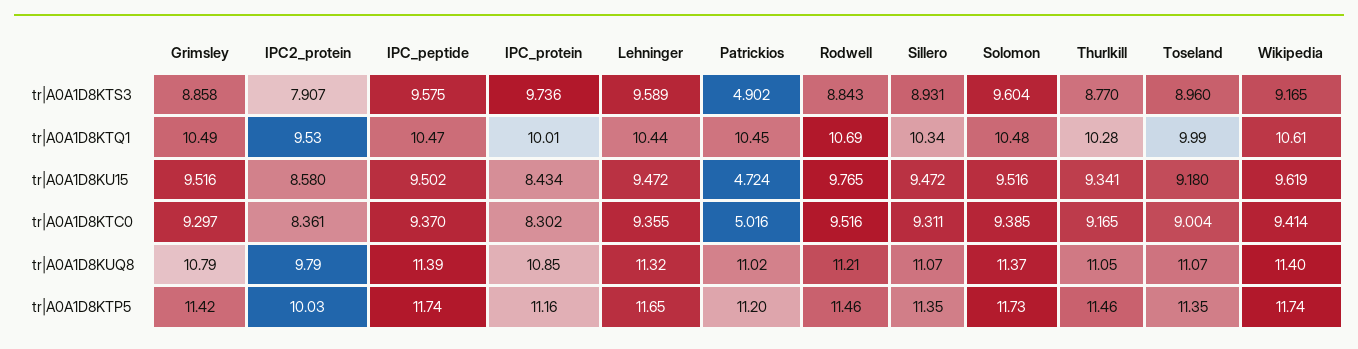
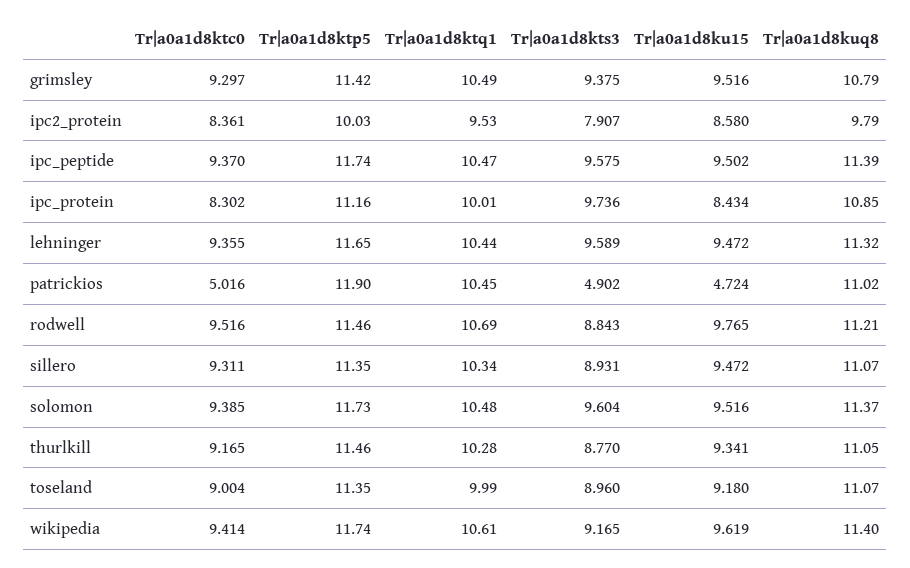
Grimsley, tr|A0A1D8KTS3: 8.858 -> 9.375
Patrickios, tr|A0A1D8KTP5: 11.2 -> 11.9

